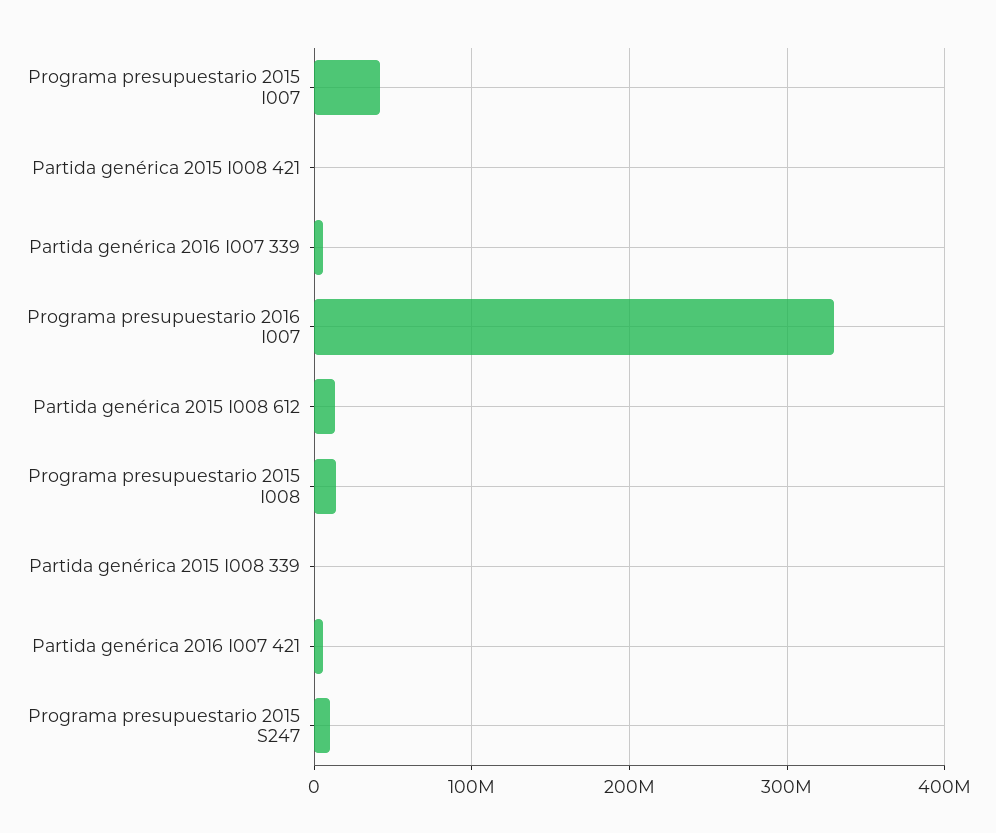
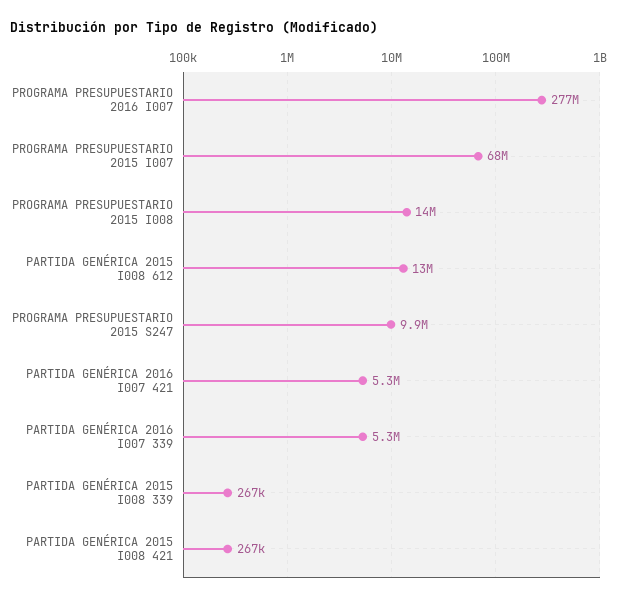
Programa presupuestario 2015 I007: 40000000 -> 68000000
Programa presupuestario 2016 I007: 330000000 -> 277000000

